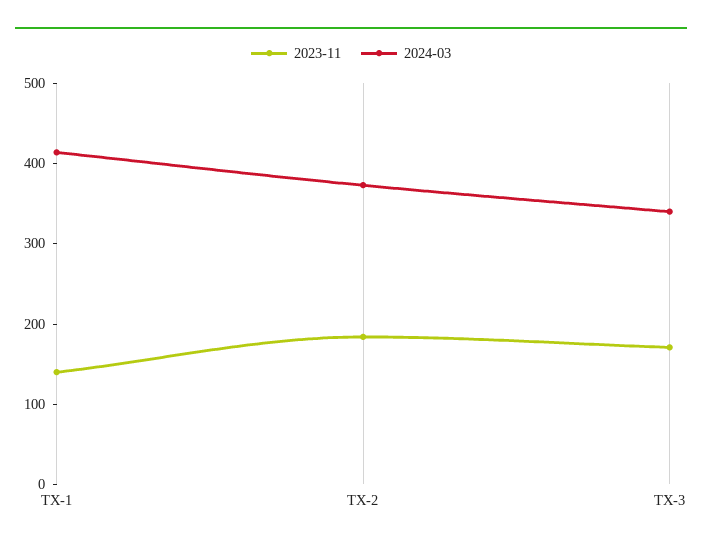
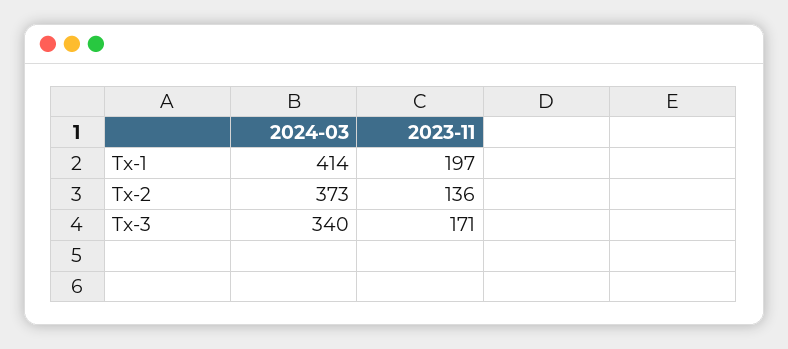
2023-11, TX-1: 140 -> 197
2023-11, TX-2: 180 -> 136

